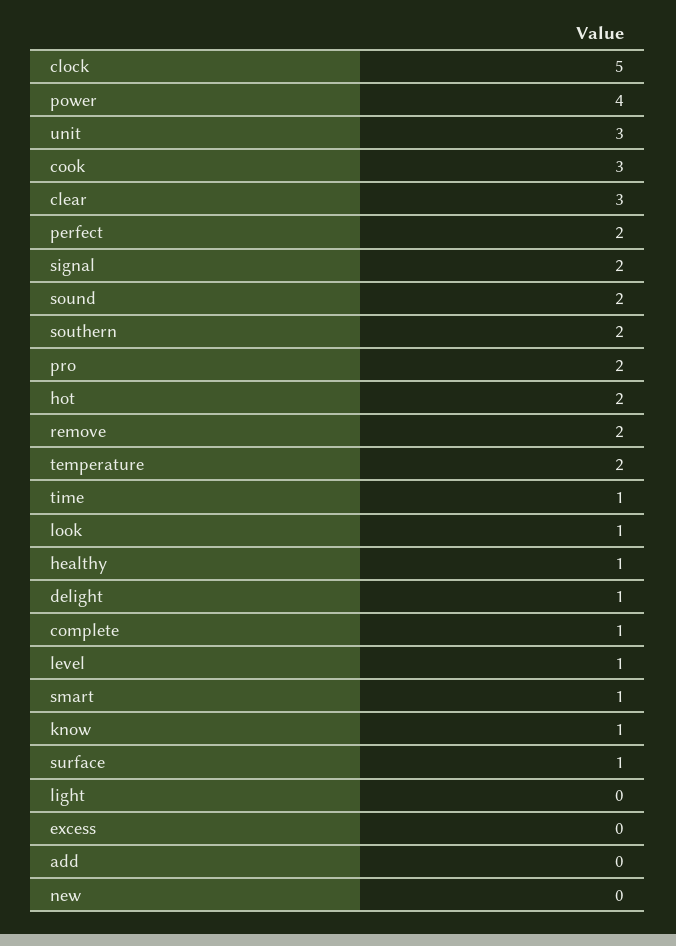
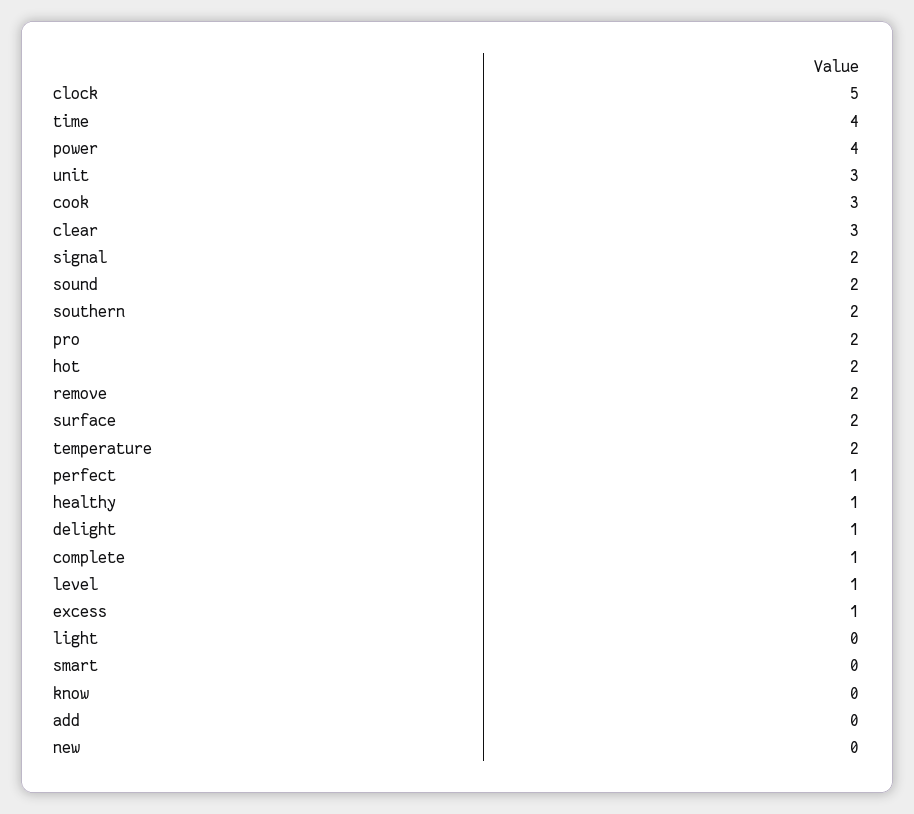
perfect: 2 -> 1
time: 1 -> 4
look: 1 -> none
smart: 1 -> 0
know: 1 -> 0
surface: 1 -> 2
excess: 0 -> 1

